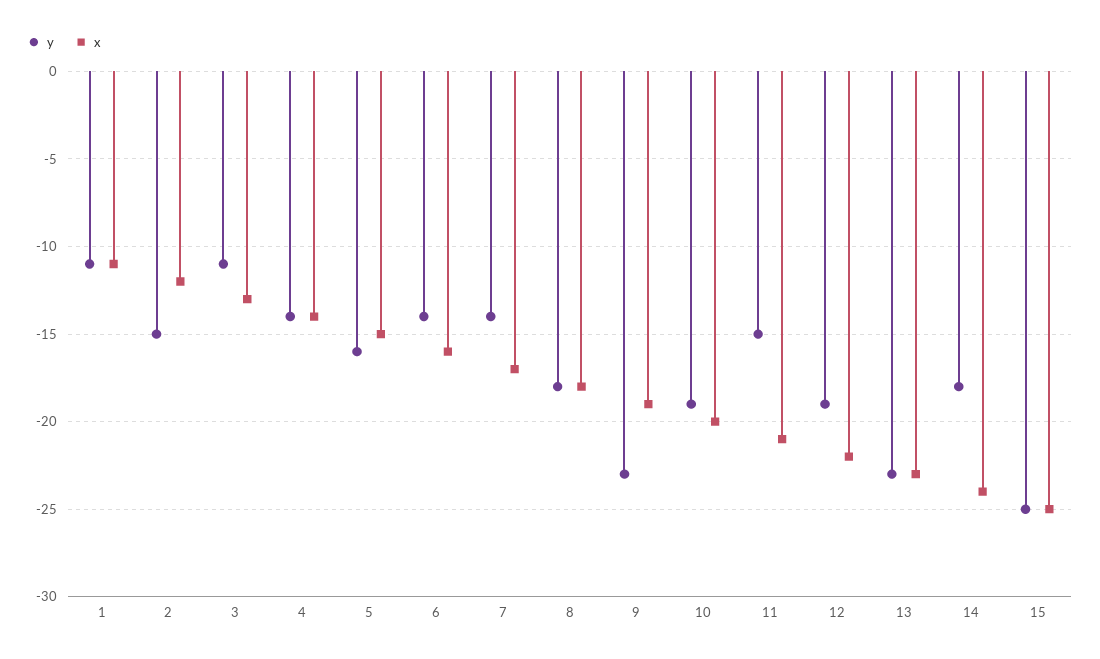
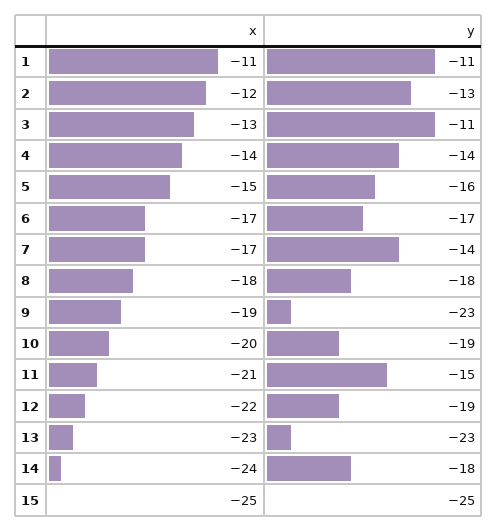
y, 2: -15 -> -13
y, 6: -14 -> -17
x, 6: -16 -> -17

